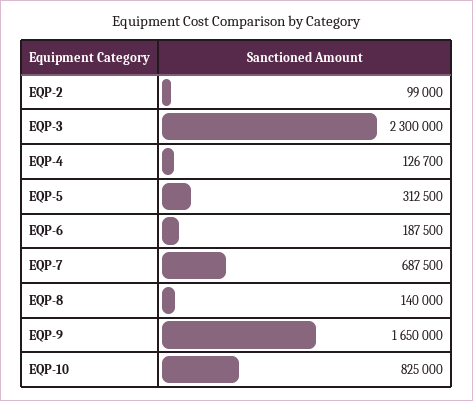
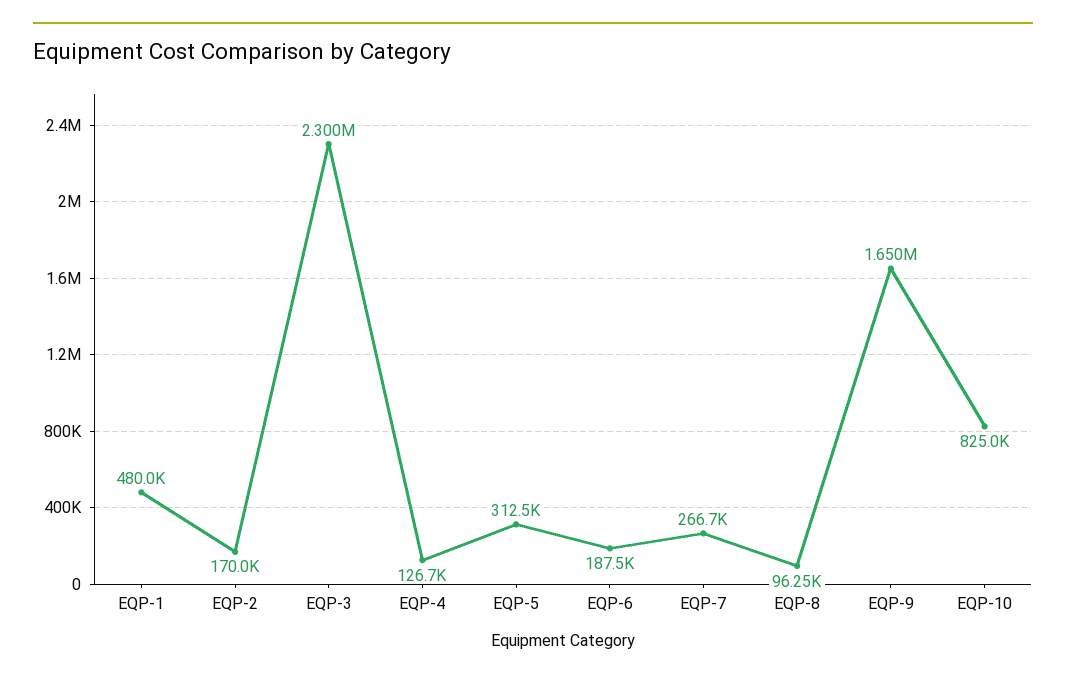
EQP-2: 99000 -> 170000
EQP-7: 687500 -> 266700
EQP-8: 140000 -> 96250
EQP-1: none -> 480000

